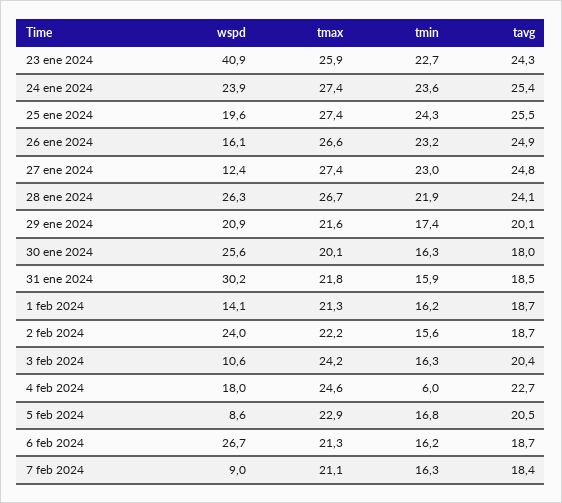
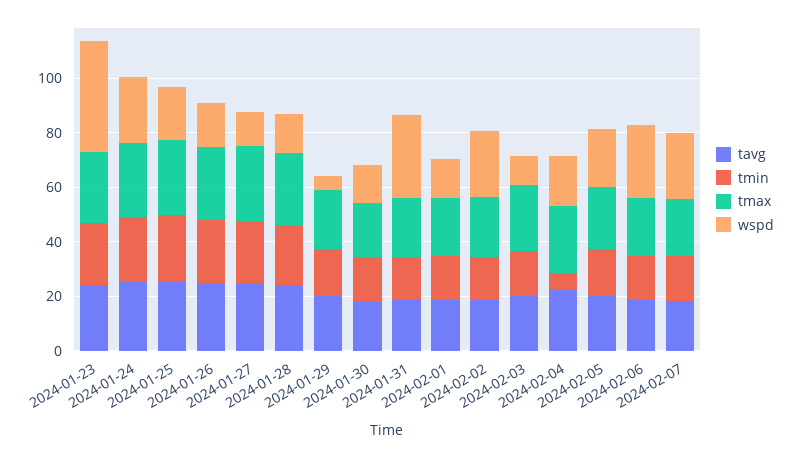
wspd, 28 ene 2024: 26.3 -> 15
wspd, 29 ene 2024: 20.9 -> 5
wspd, 30 ene 2024: 25.6 -> 15
wspd, 5 feb 2024: 8.6 -> 20
wspd, 7 feb 2024: 9 -> 25

